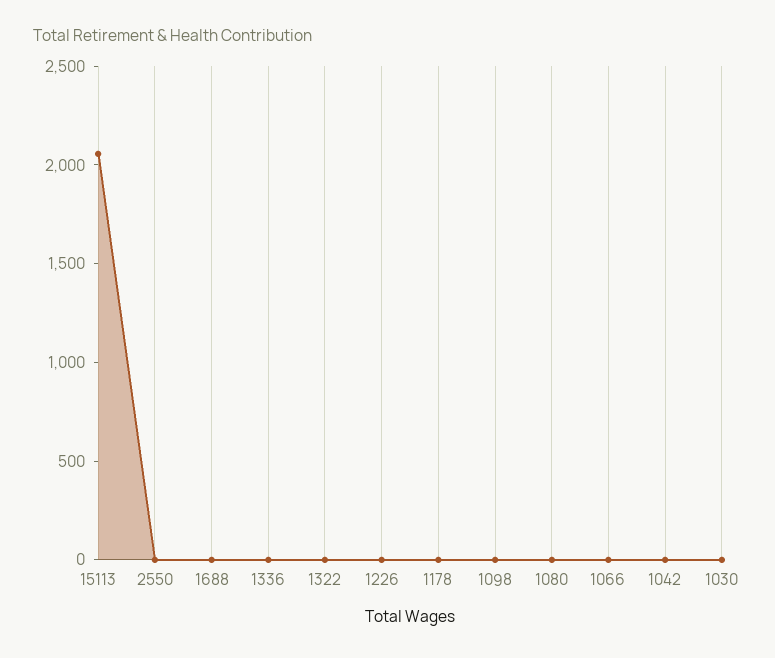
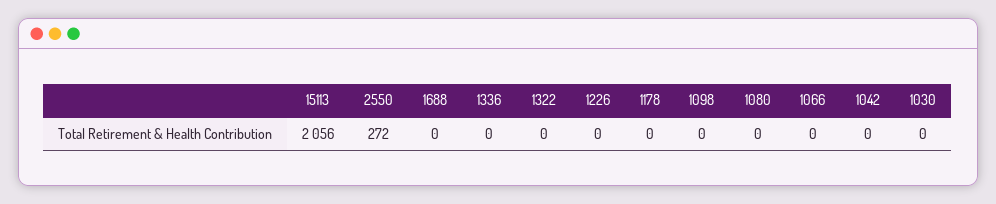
2550: 0 -> 272

